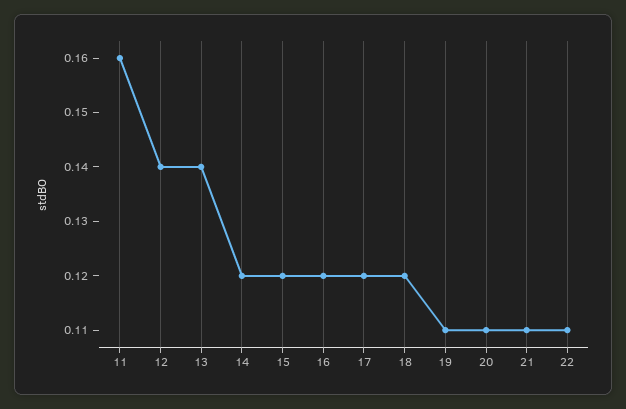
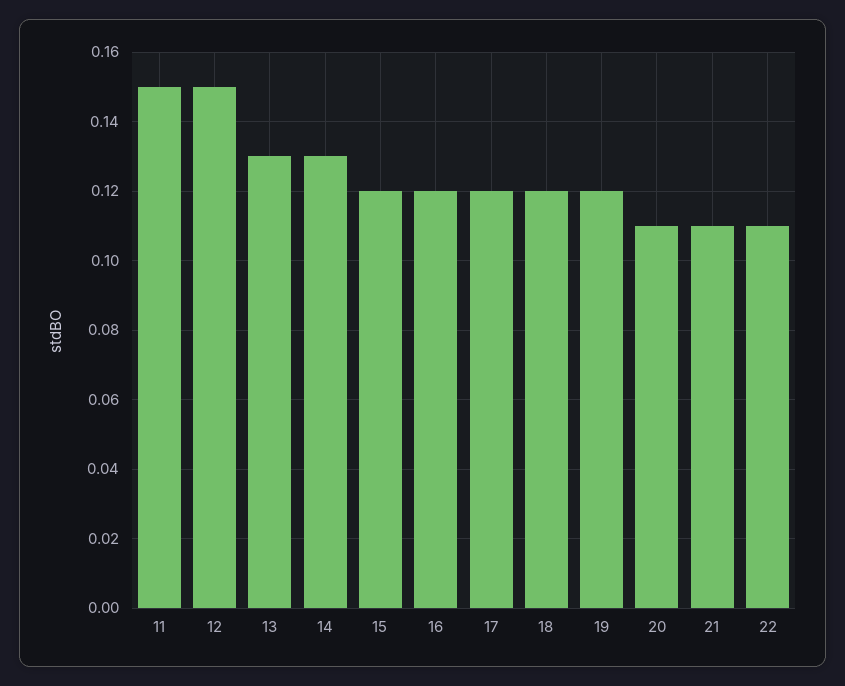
11: 0.16 -> 0.15
12: 0.14 -> 0.15
13: 0.14 -> 0.13
14: 0.12 -> 0.13
19: 0.11 -> 0.12

